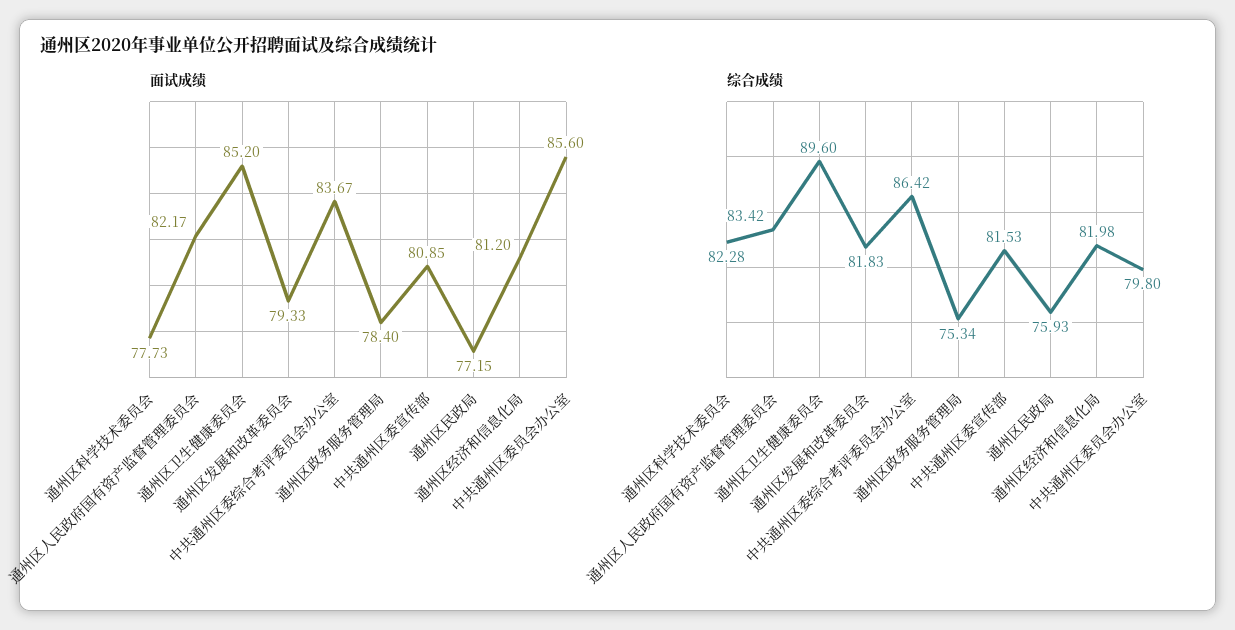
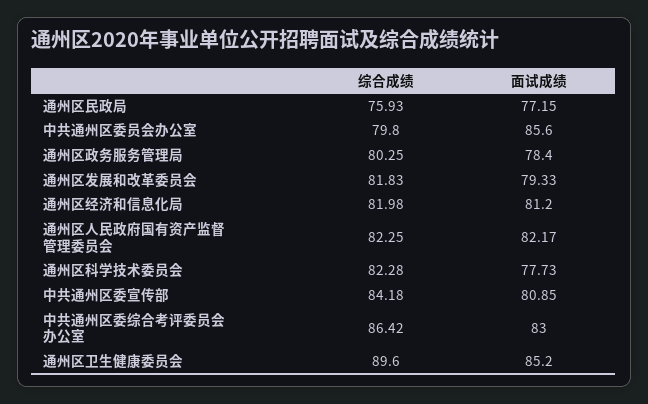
面试成绩, 中共通州区委综合考评委员会办公室: 83.67 -> 83
综合成绩, 通州区人民政府国有资产监督管理委员会: 83.42 -> 82.25
综合成绩, 通州区政务服务管理局: 75.34 -> 80.25
综合成绩, 中共通州区委宣传部: 81.53 -> 84.18

